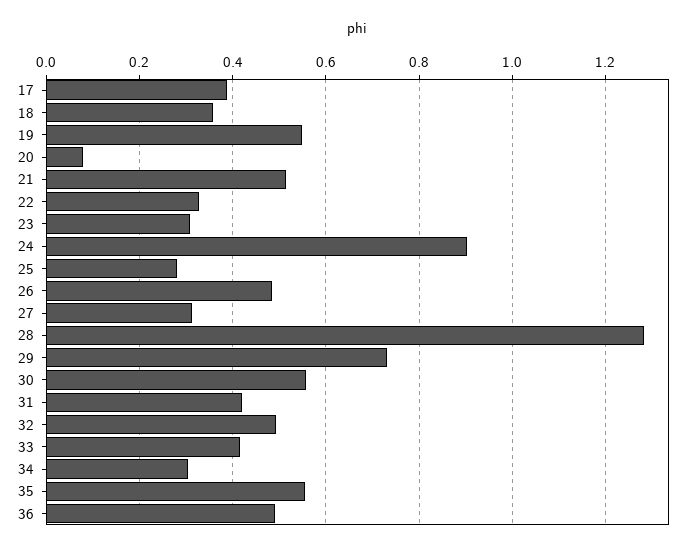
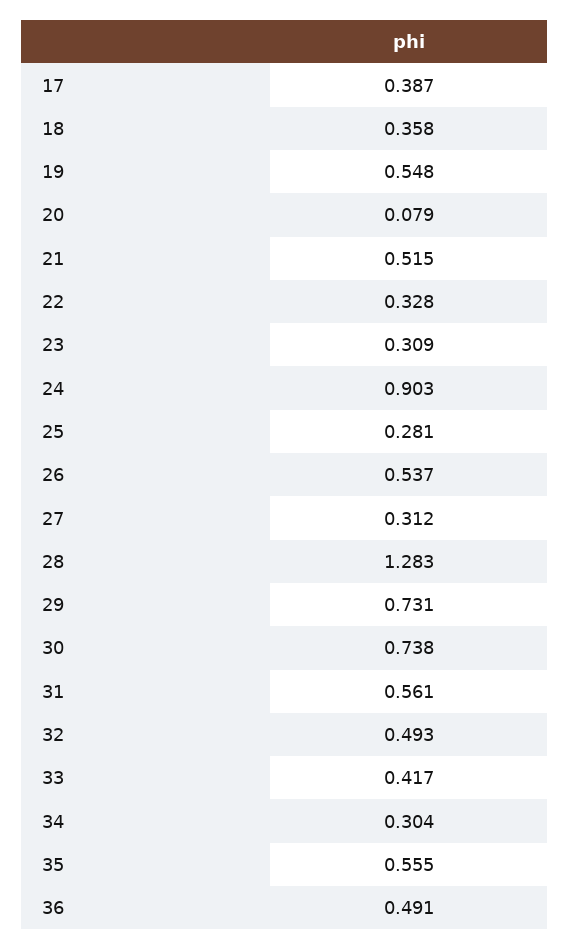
26: 0.48 -> 0.537
30: 0.56 -> 0.738
31: 0.42 -> 0.561

